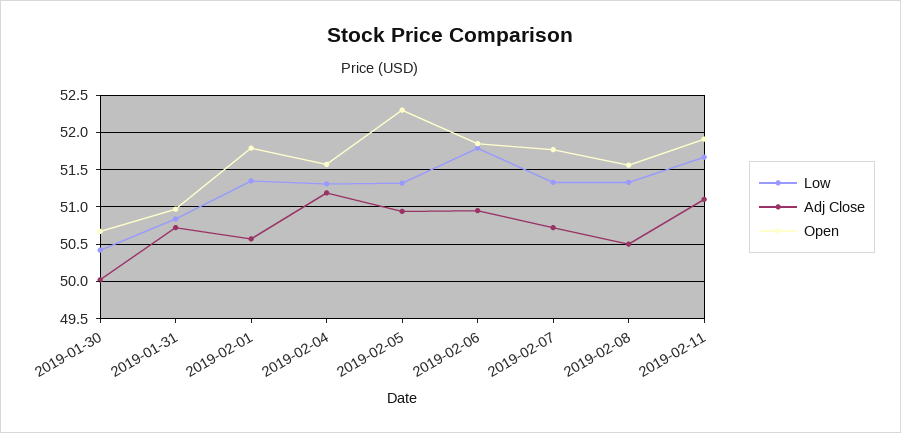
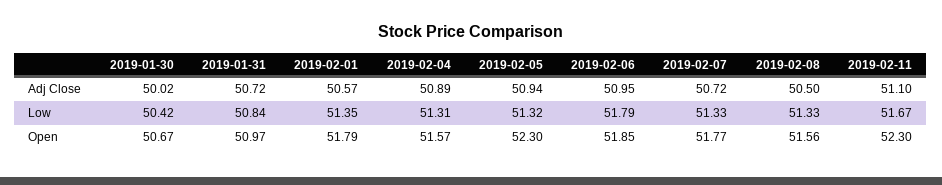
Adj Close, 2019-02-04: 51.2 -> 50.89
Open, 2019-02-11: 51.9 -> 52.3

